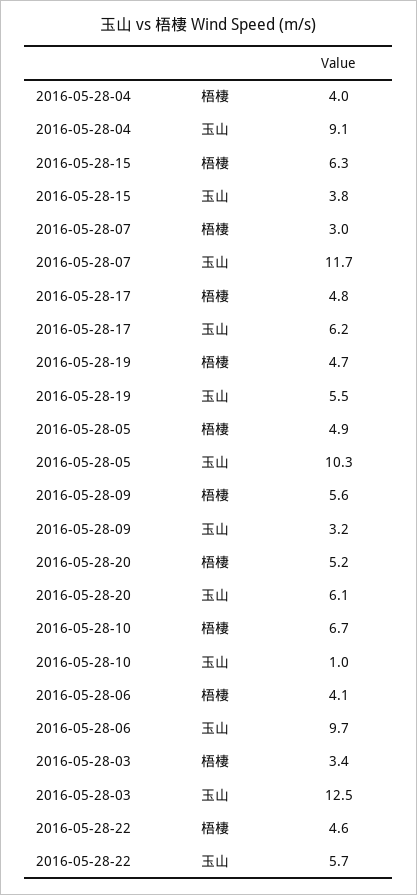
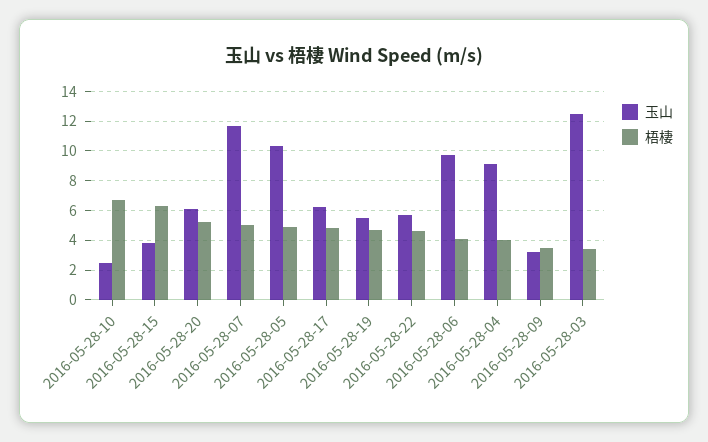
梧棲, 2016-05-28-07: 3 -> 5
梧棲, 2016-05-28-09: 5.6 -> 3.5
玉山, 2016-05-28-10: 1 -> 2.5

